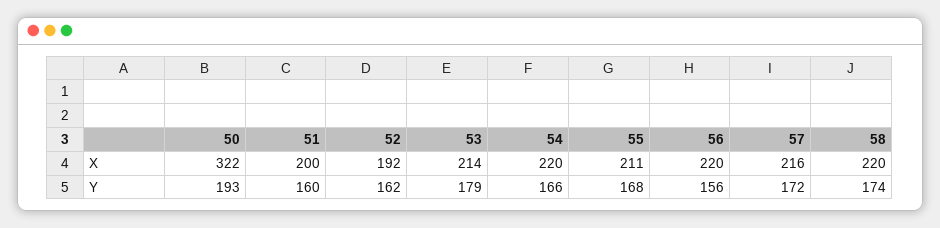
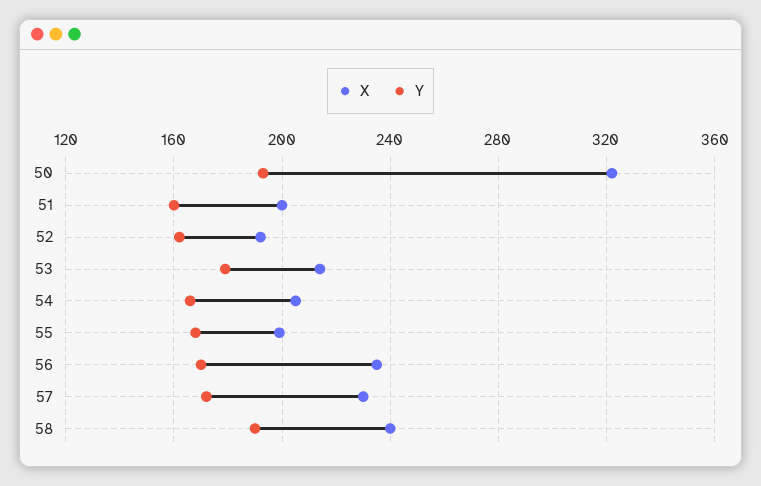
X, 54: 220 -> 205
X, 55: 211 -> 200
X, 56: 220 -> 235
X, 57: 216 -> 230
X, 58: 220 -> 240
Y, 56: 156 -> 170
Y, 58: 174 -> 190

